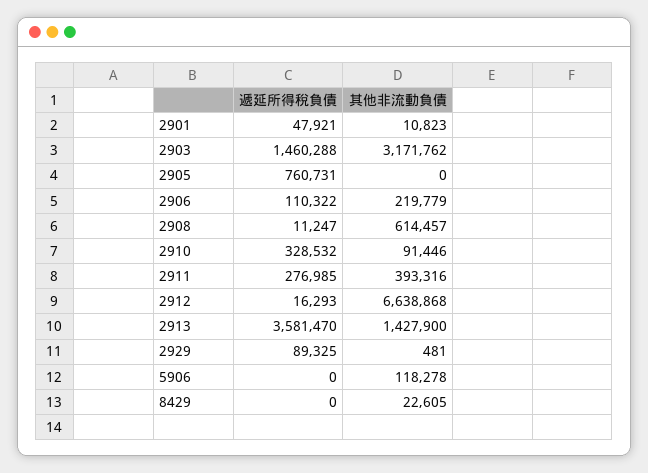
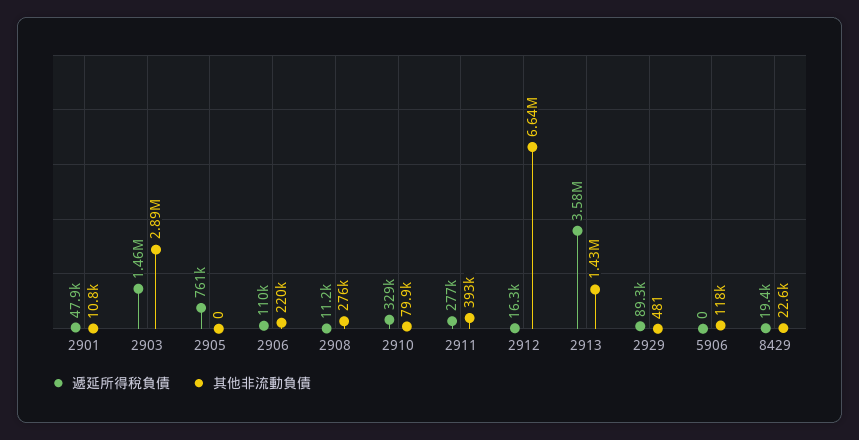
其他非流動負債, 2903: 3171762 -> 2890000
其他非流動負債, 2908: 614457 -> 276000
其他非流動負債, 2910: 91446 -> 79900
遞延所得稅負債, 8429: 0 -> 19400

